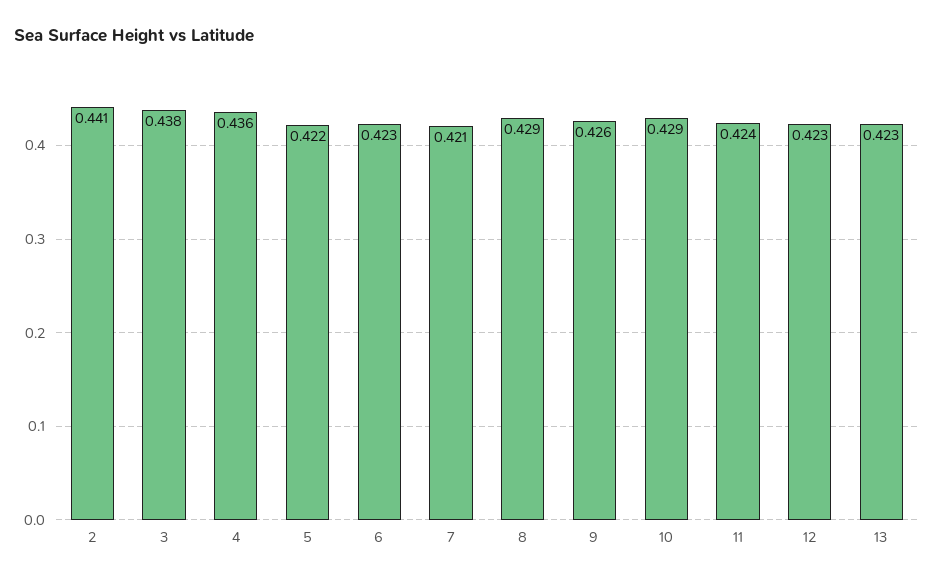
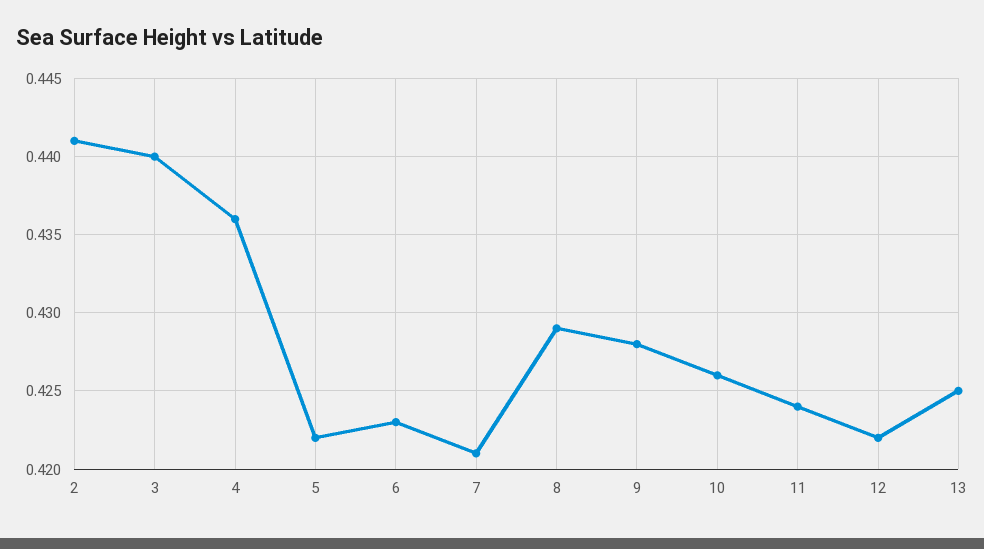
3: 0.438 -> 0.44
9: 0.426 -> 0.428
10: 0.429 -> 0.426
12: 0.423 -> 0.422
13: 0.423 -> 0.425

